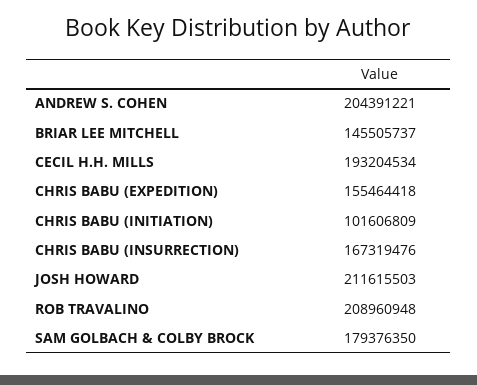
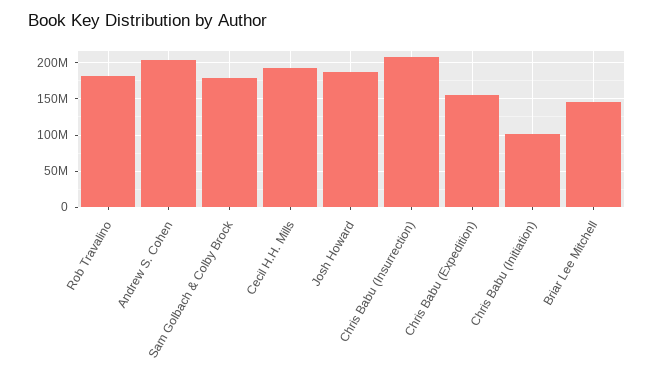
CHRIS BABU (INSURRECTION): 167319476 -> 210000000
JOSH HOWARD: 211615503 -> 190000000
ROB TRAVALINO: 208960948 -> 180000000

